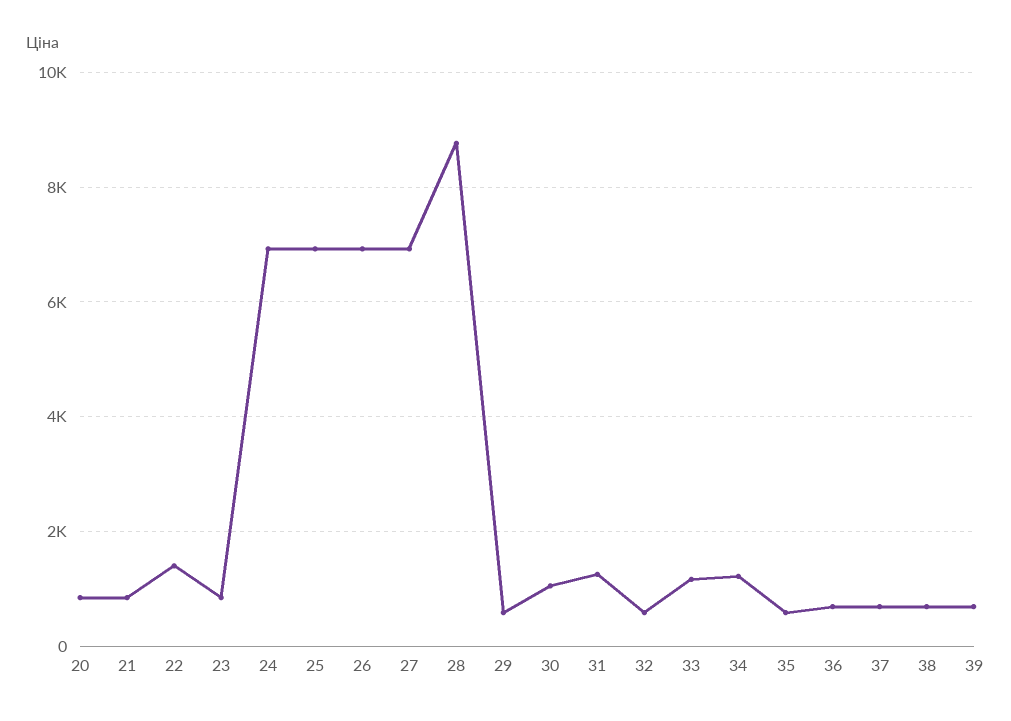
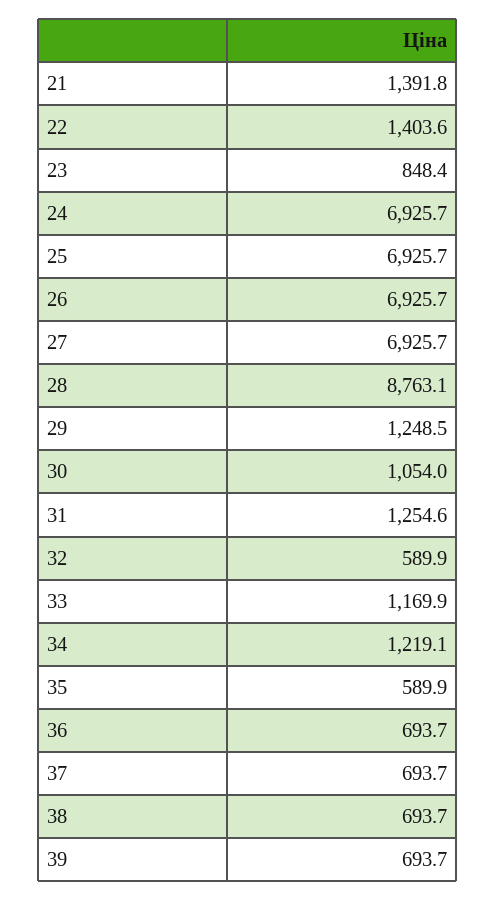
20: 800 -> none
21: 800 -> 1391.8
29: 600 -> 1248.5

